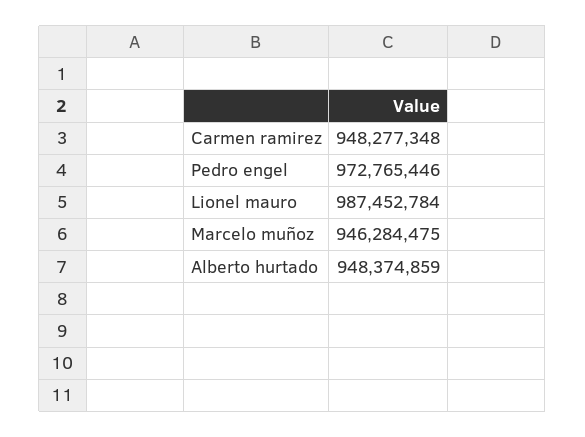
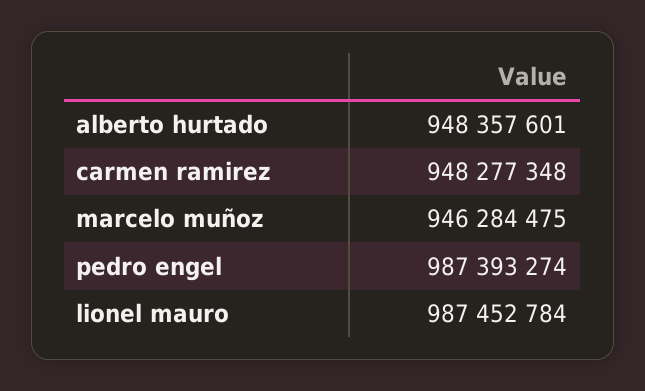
Pedro engel: 972765446 -> 987393274
Alberto hurtado: 948374859 -> 948357601

